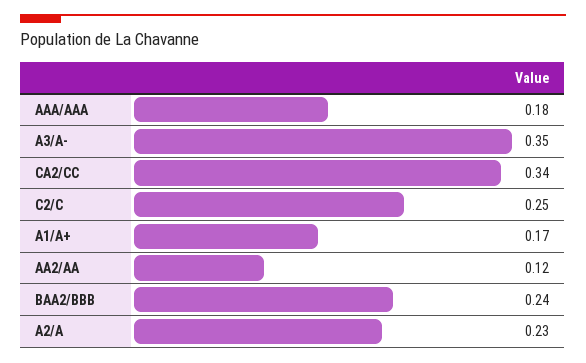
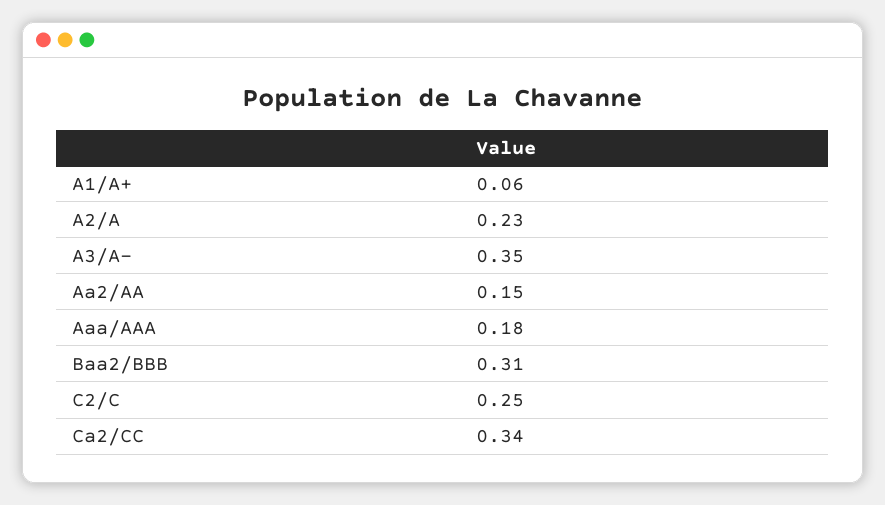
A1/A+: 0.17 -> 0.06
AA2/AA: 0.12 -> 0.15
BAA2/BBB: 0.24 -> 0.31

